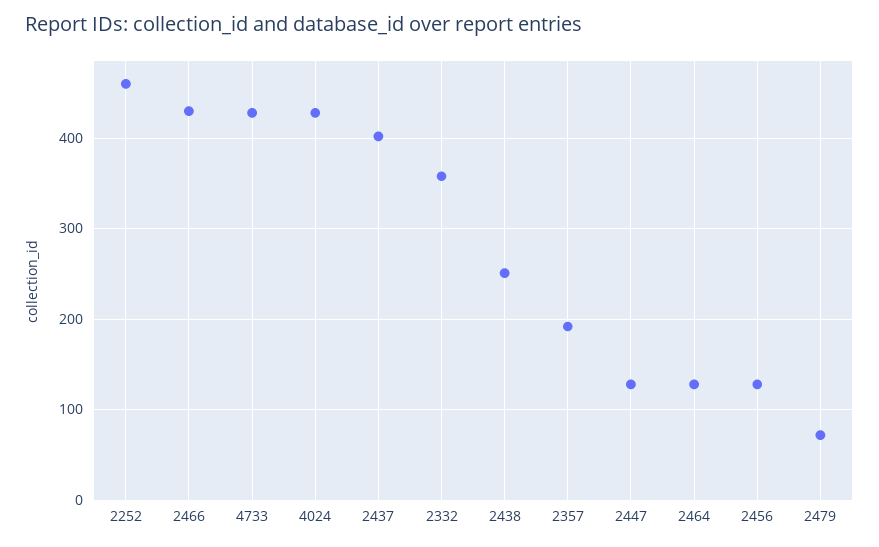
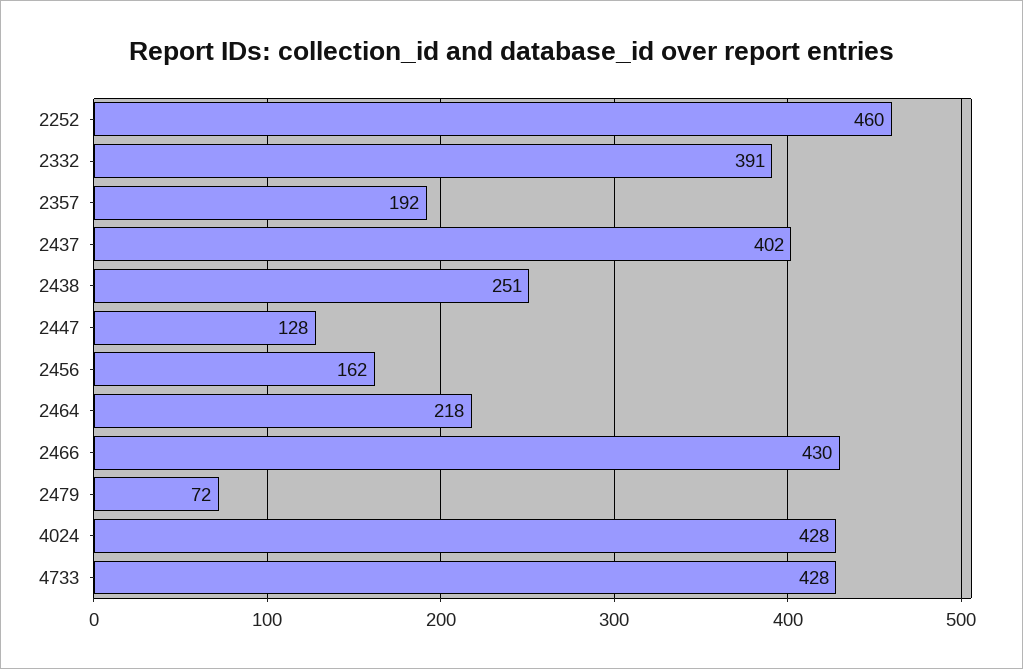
2332: 360 -> 391
2464: 130 -> 218
2456: 130 -> 162

